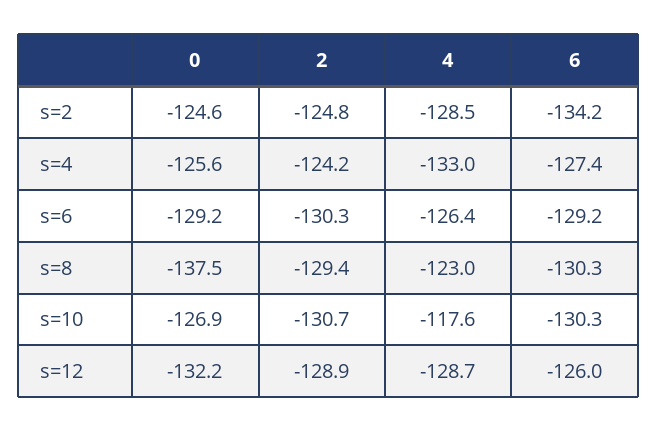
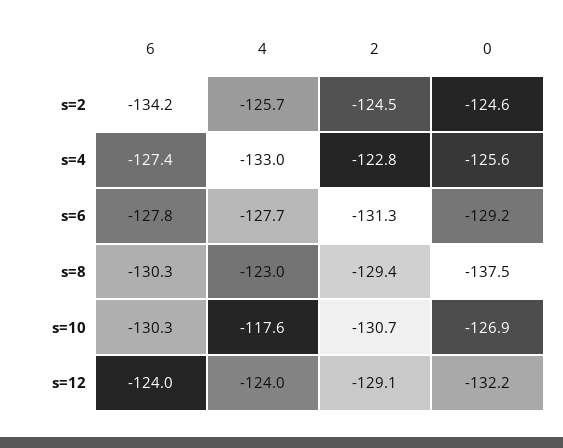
2, s=2: -124.8 -> -124.5
4, s=2: -128.5 -> -125.7
2, s=4: -124.2 -> -122.8
2, s=6: -130.3 -> -131.3
4, s=6: -126.4 -> -127.7
6, s=6: -129.2 -> -127.8
2, s=12: -128.9 -> -129.1
4, s=12: -128.7 -> -124
6, s=12: -126 -> -124

